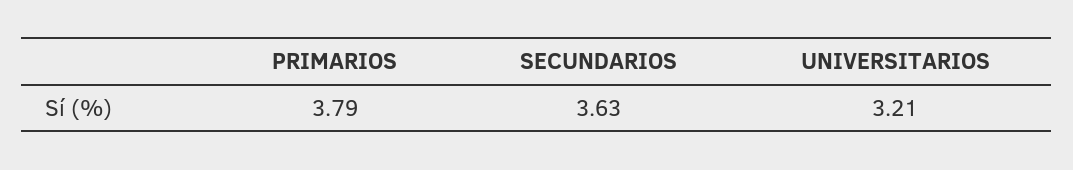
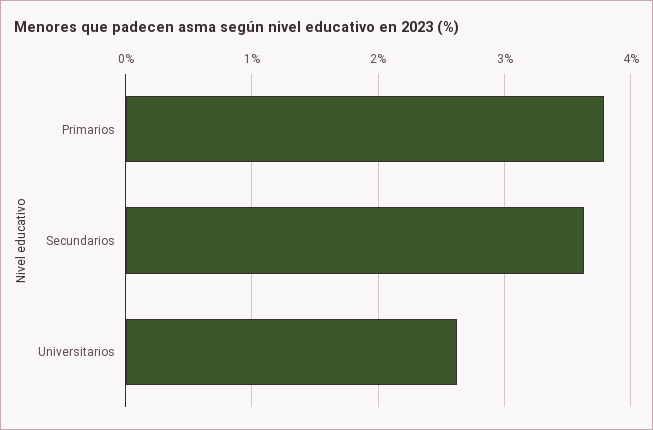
UNIVERSITARIOS: 3.21 -> 2.6

